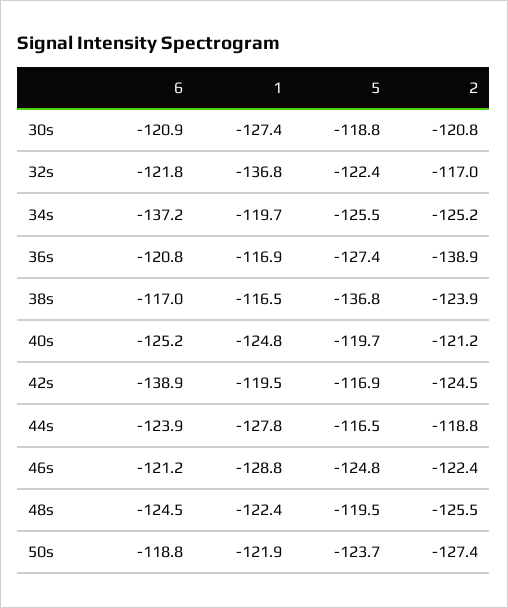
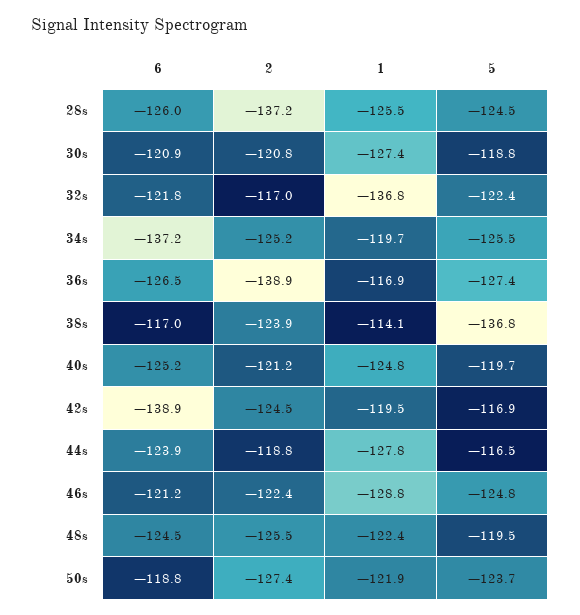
6, 36s: -120.8 -> -126.5
1, 38s: -116.5 -> -114.1
6, 28s: none -> -126
2, 28s: none -> -137.2
1, 28s: none -> -125.5
5, 28s: none -> -124.5

